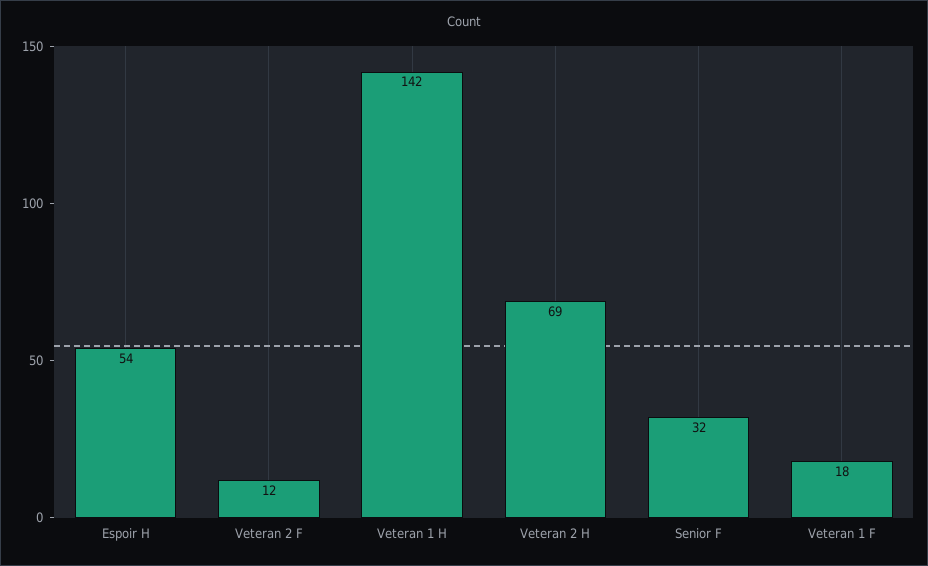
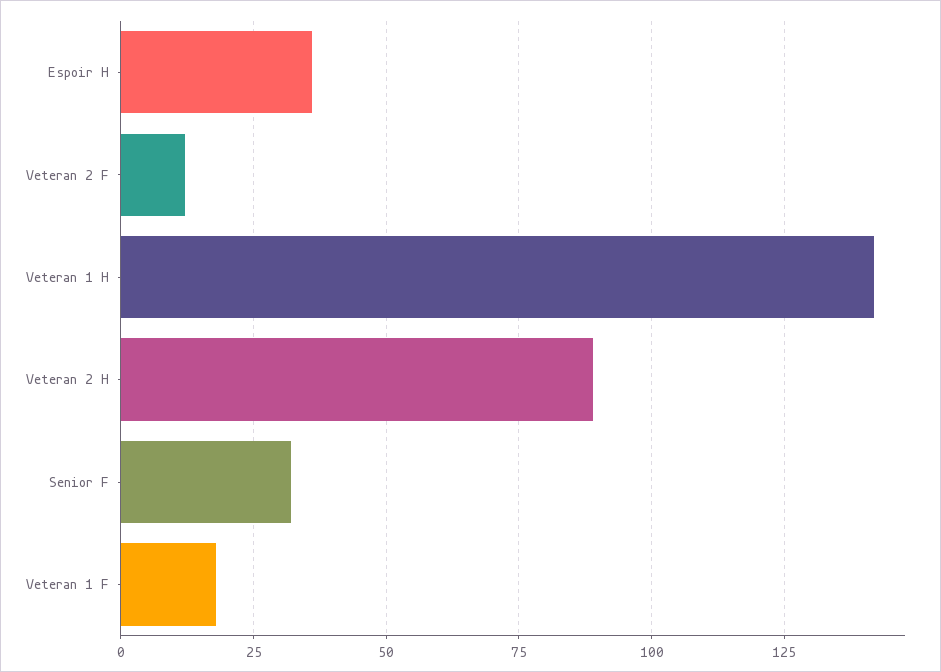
Espoir H: 54 -> 35
Veteran 2 H: 69 -> 90

